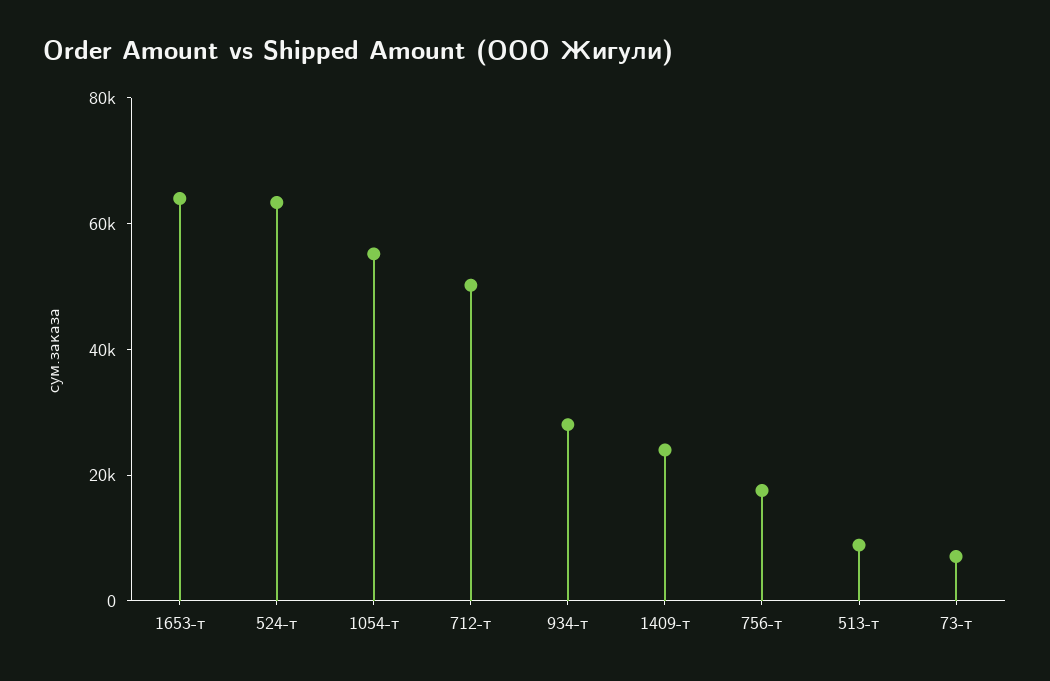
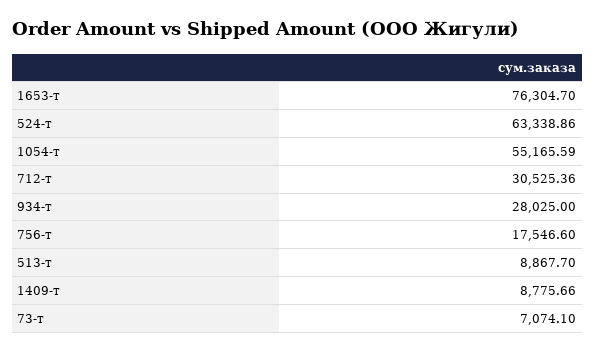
1653-т: 65000 -> 76304.7
712-т: 50000 -> 30525.36
1409-т: 25000 -> 8775.66

